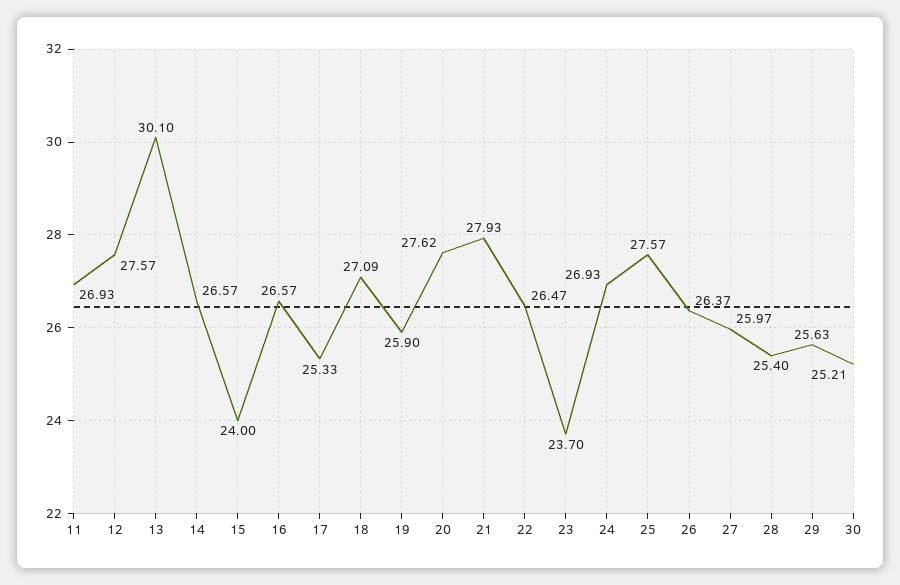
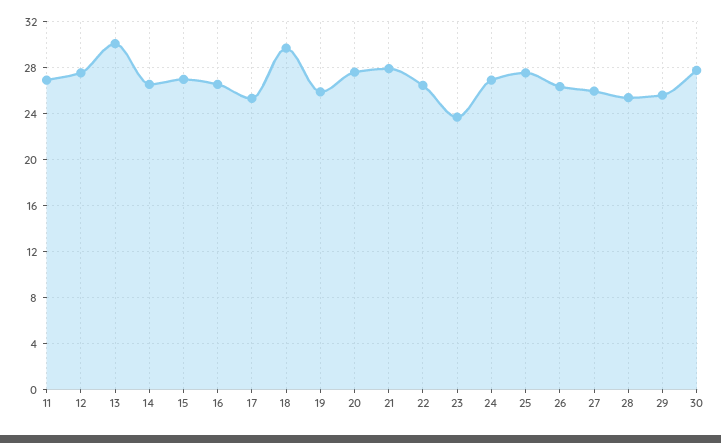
15: 24 -> 27
18: 27.09 -> 30
30: 25.21 -> 28

